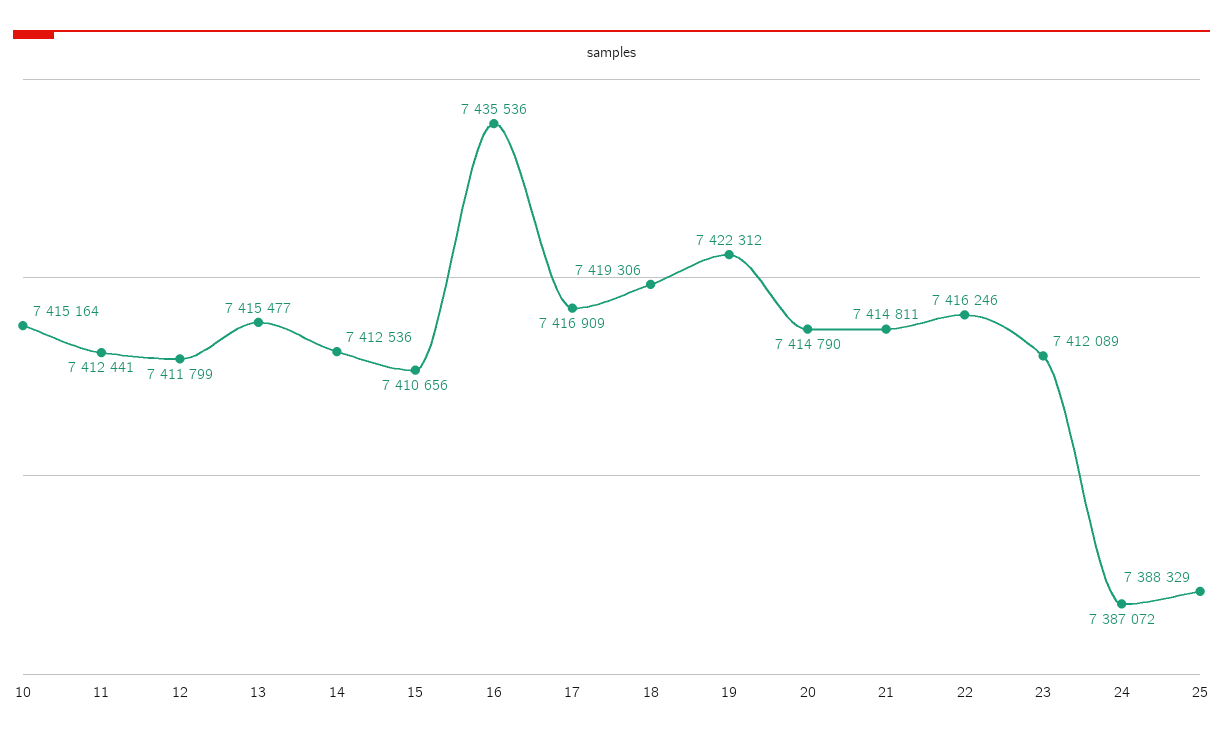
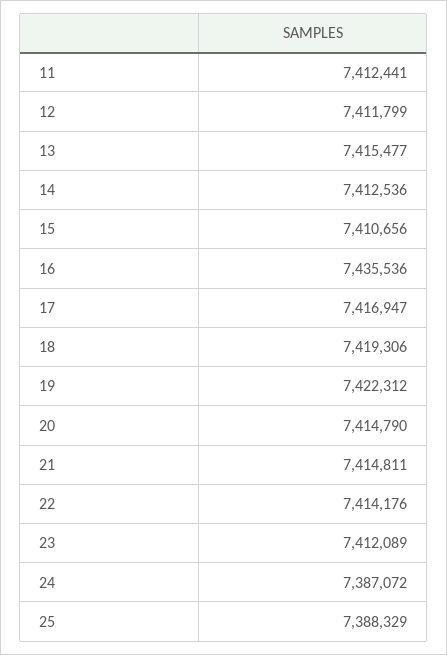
10: 7415164 -> none
17: 7416909 -> 7416947
22: 7416246 -> 7414176

